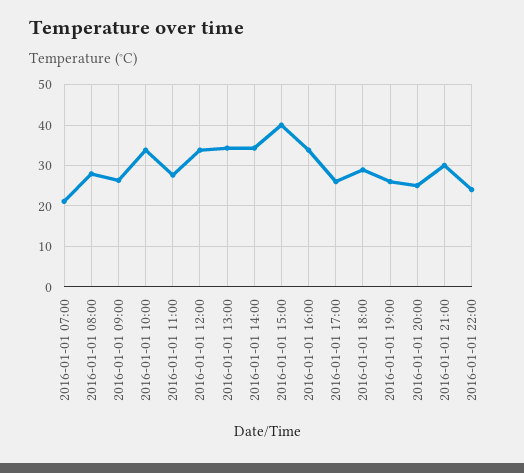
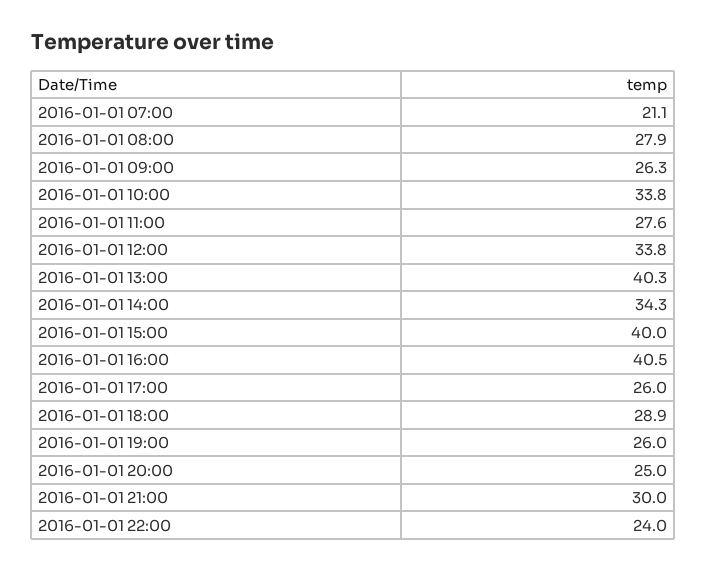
2016-01-01 13:00: 34 -> 40.3
2016-01-01 16:00: 34 -> 40.5

